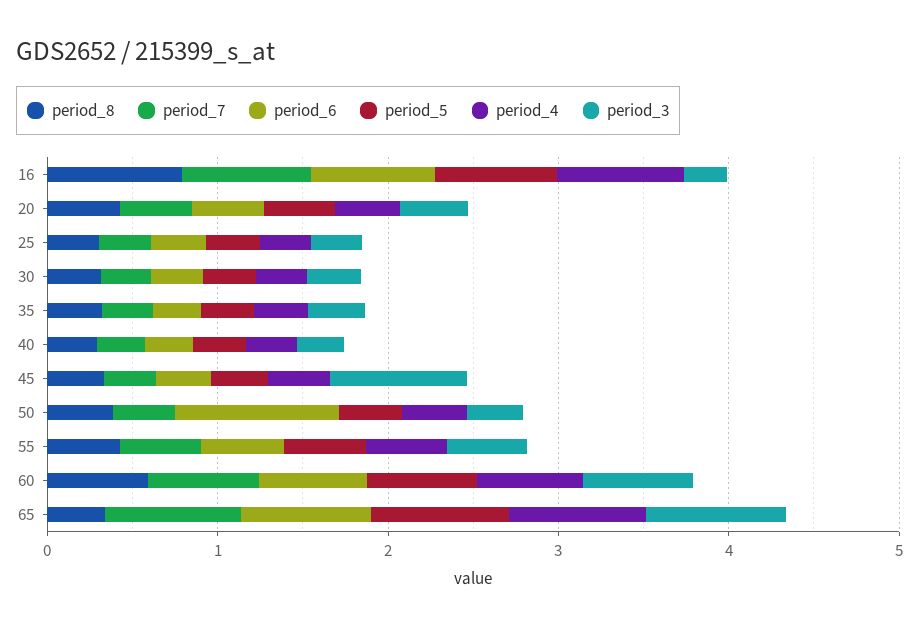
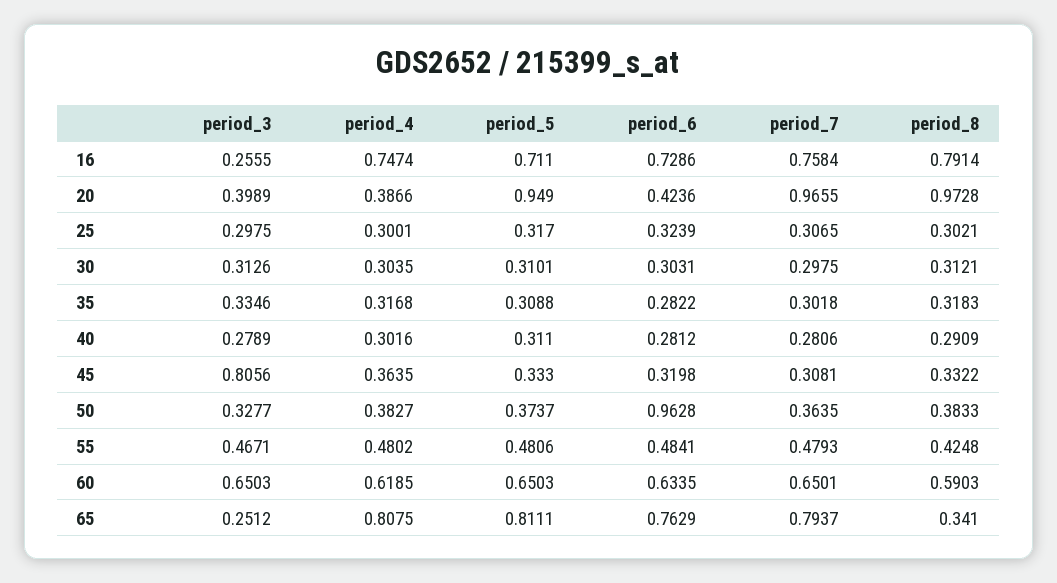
period_8, 20: 0.4 -> 0.9728
period_7, 20: 0.4 -> 0.9655
period_5, 20: 0.4 -> 0.949
period_3, 65: 0.8 -> 0.2512

